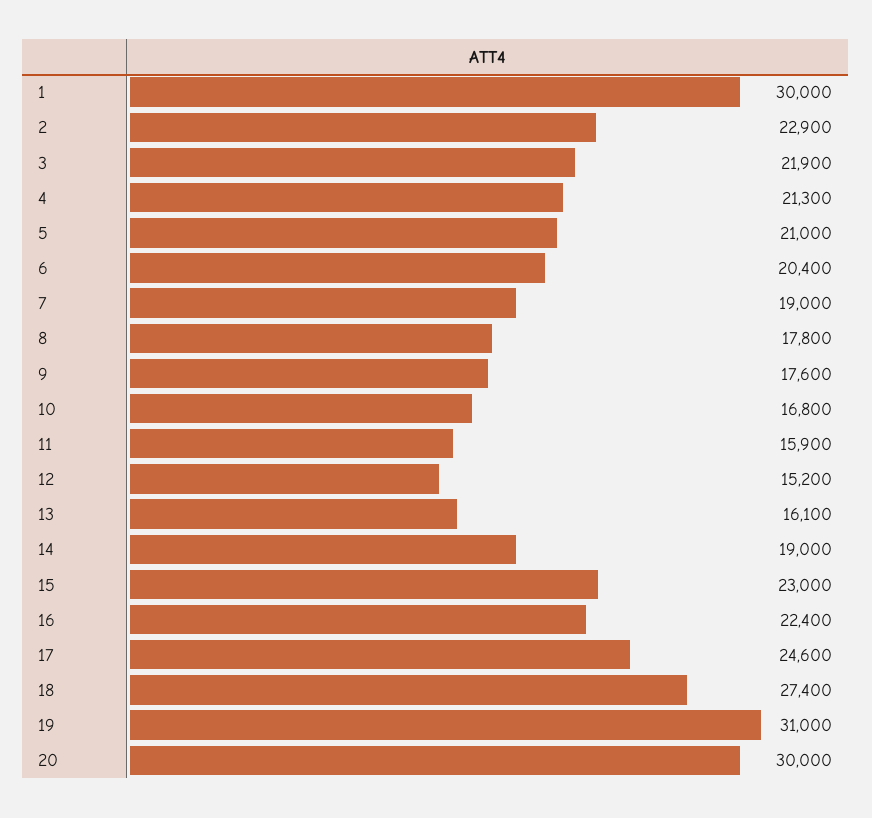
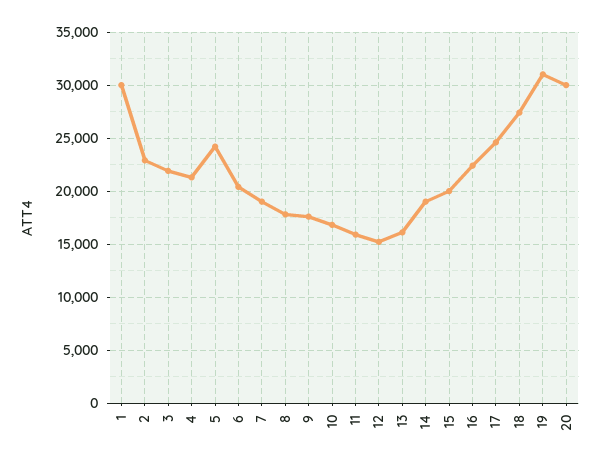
5: 21000 -> 24000
15: 23000 -> 20000

